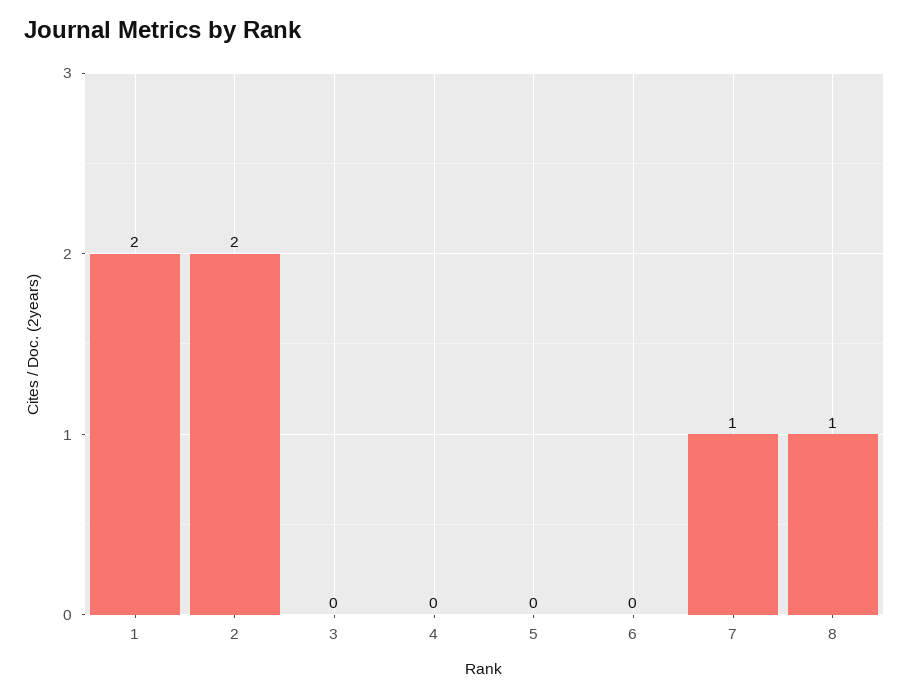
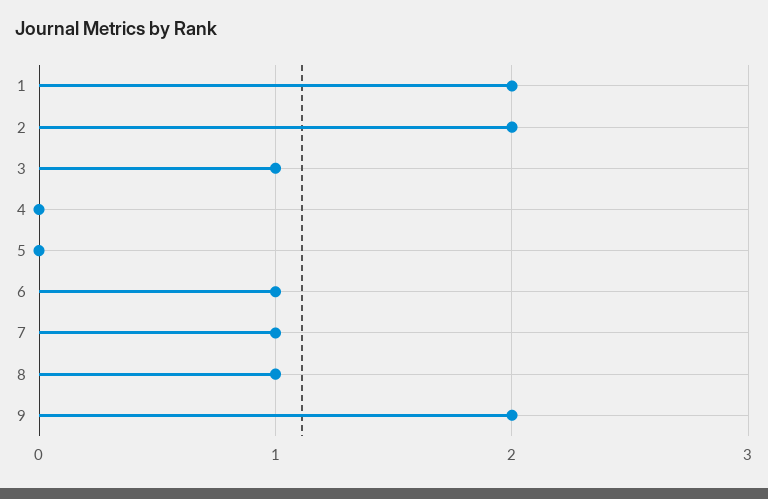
3: 0 -> 1
6: 0 -> 1
9: none -> 2

